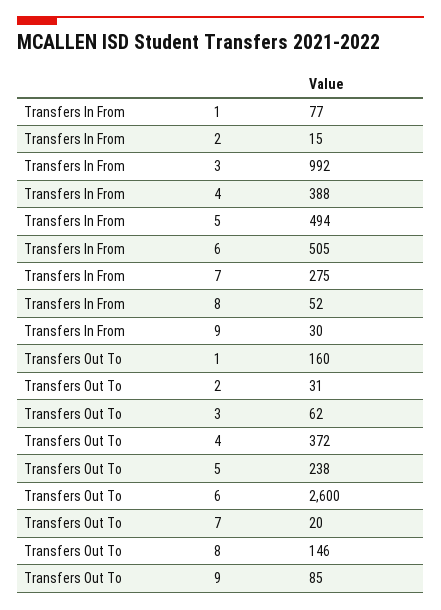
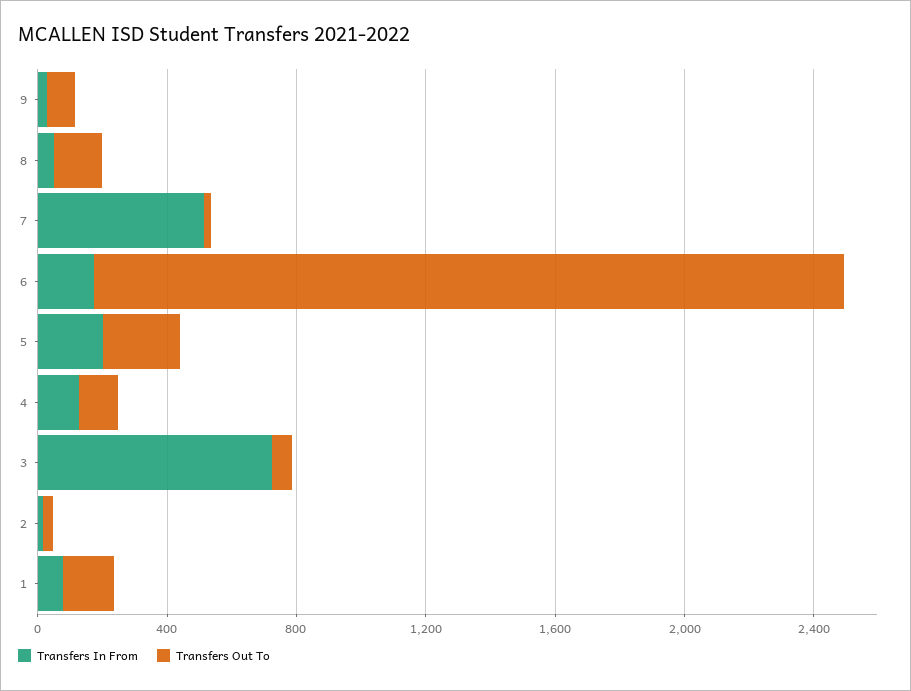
Transfers In From, 3: 992 -> 700
Transfers In From, 4: 388 -> 100
Transfers In From, 5: 494 -> 200
Transfers In From, 6: 505 -> 200
Transfers In From, 7: 275 -> 500
Transfers Out To, 4: 372 -> 100
Transfers Out To, 6: 2600 -> 2300

